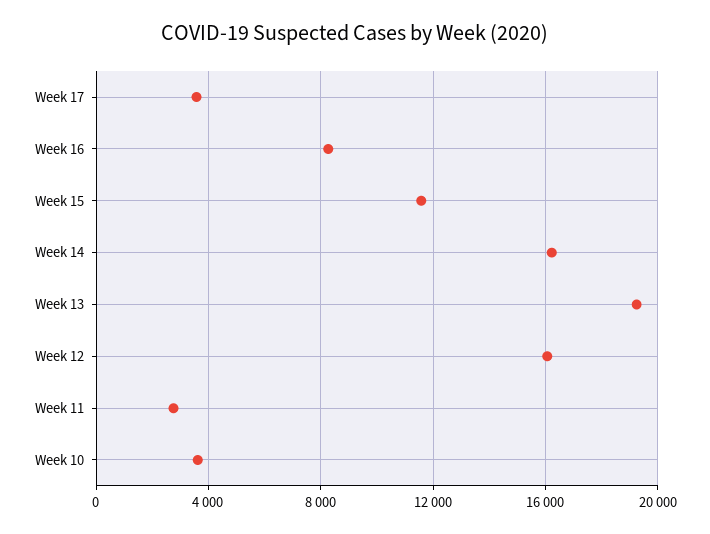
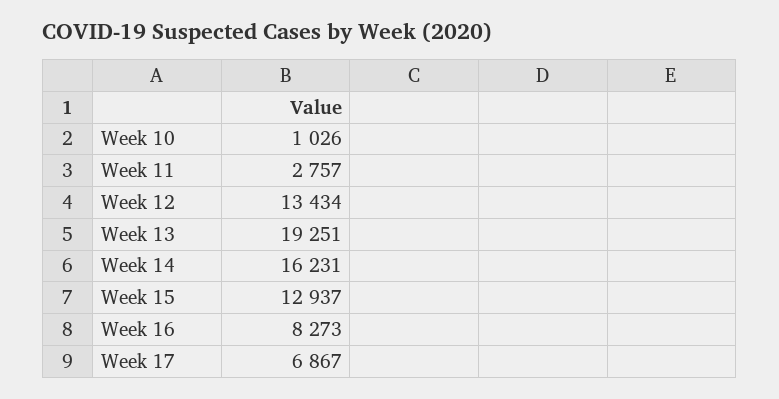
Week 17: 3500 -> 6867
Week 15: 11500 -> 12937
Week 12: 16000 -> 13434
Week 10: 3500 -> 1026

